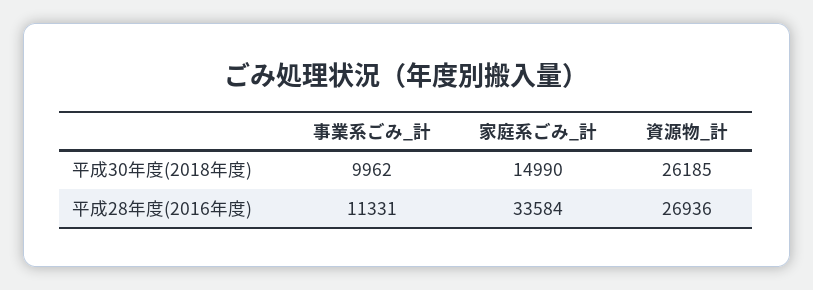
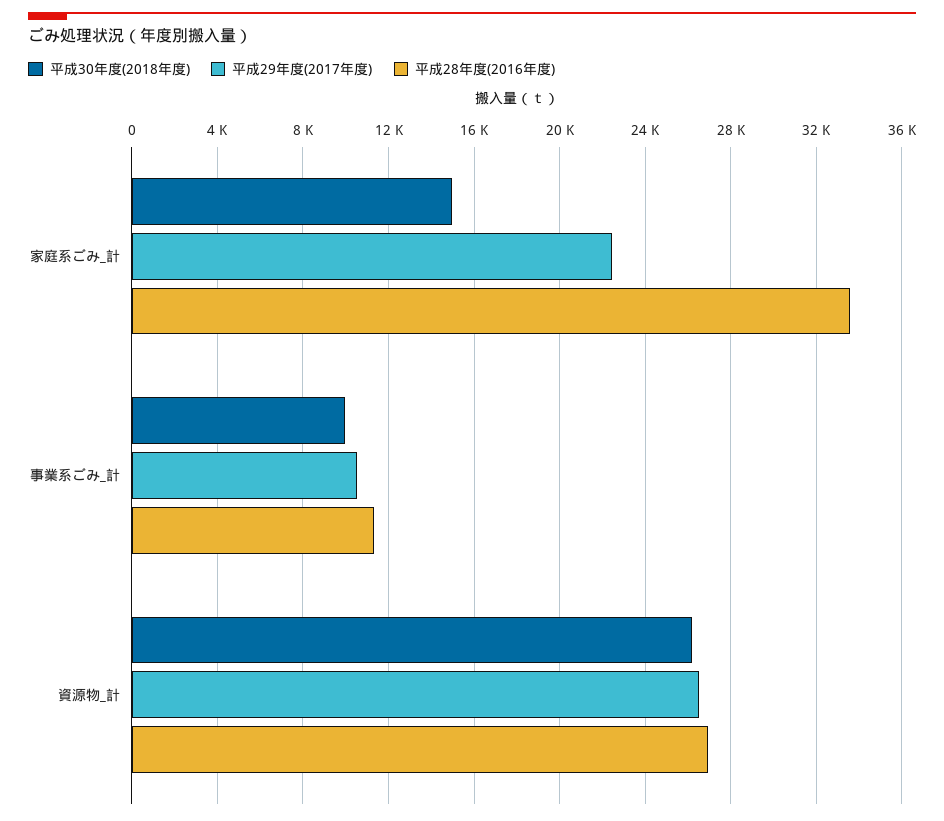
平成29年度(2017年度), 家庭系ごみ_計: none -> 22500
平成29年度(2017年度), 事業系ごみ_計: none -> 10500
平成29年度(2017年度), 資源物_計: none -> 26500

